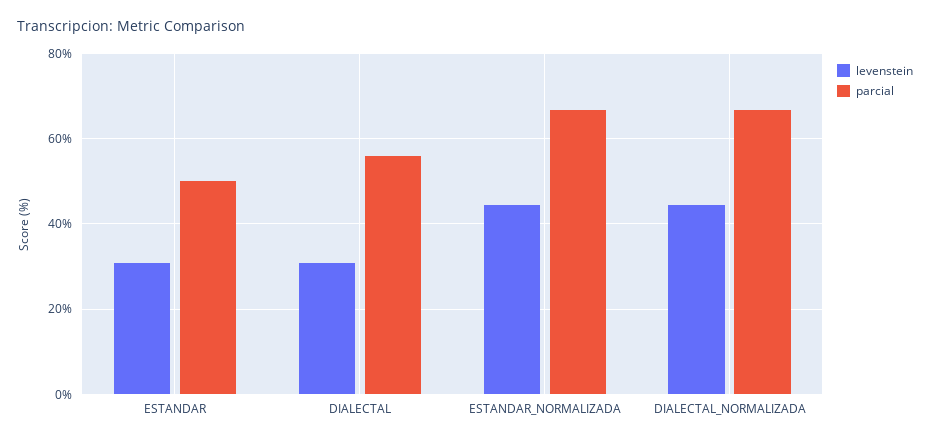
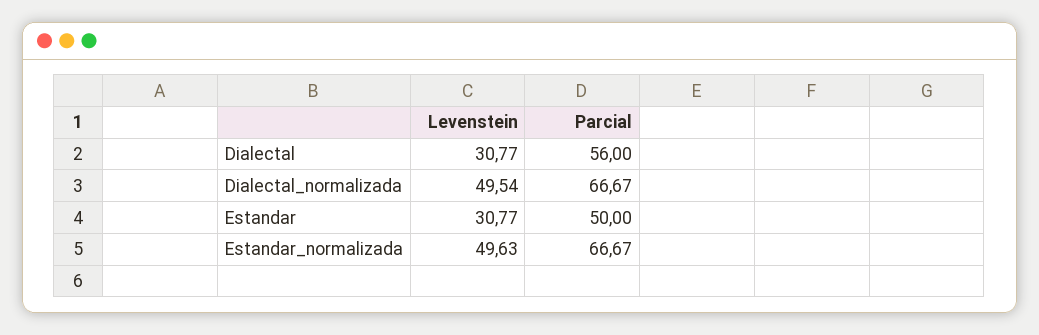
levenstein, ESTANDAR_NORMALIZADA: 44 -> 49.63
levenstein, DIALECTAL_NORMALIZADA: 44 -> 49.54

